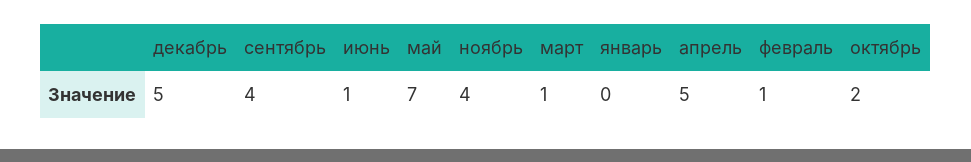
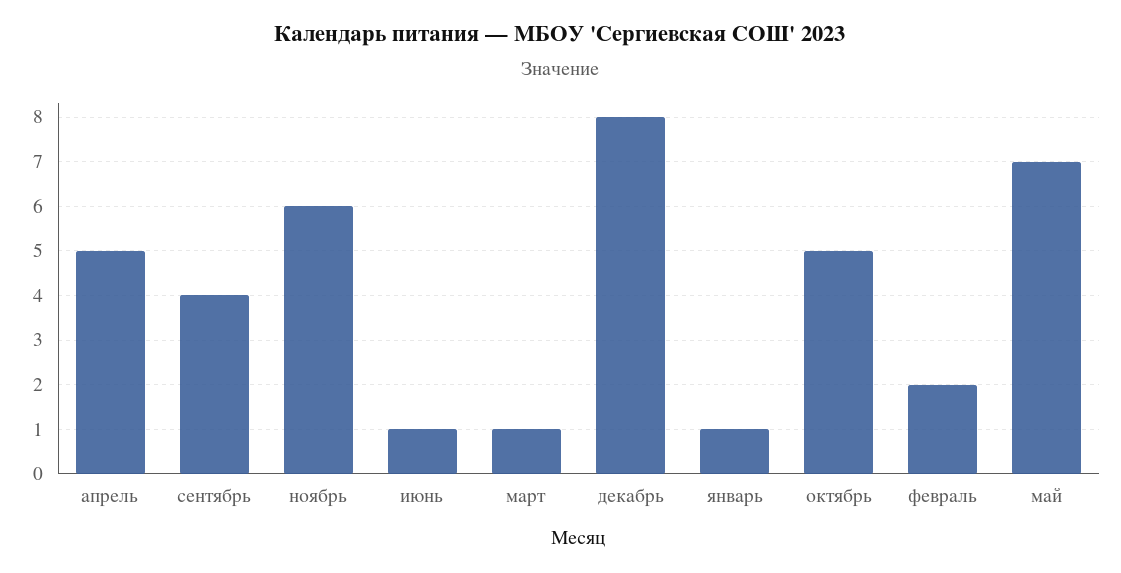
декабрь: 5 -> 8
ноябрь: 4 -> 6
январь: 0 -> 1
февраль: 1 -> 2
октябрь: 2 -> 5

